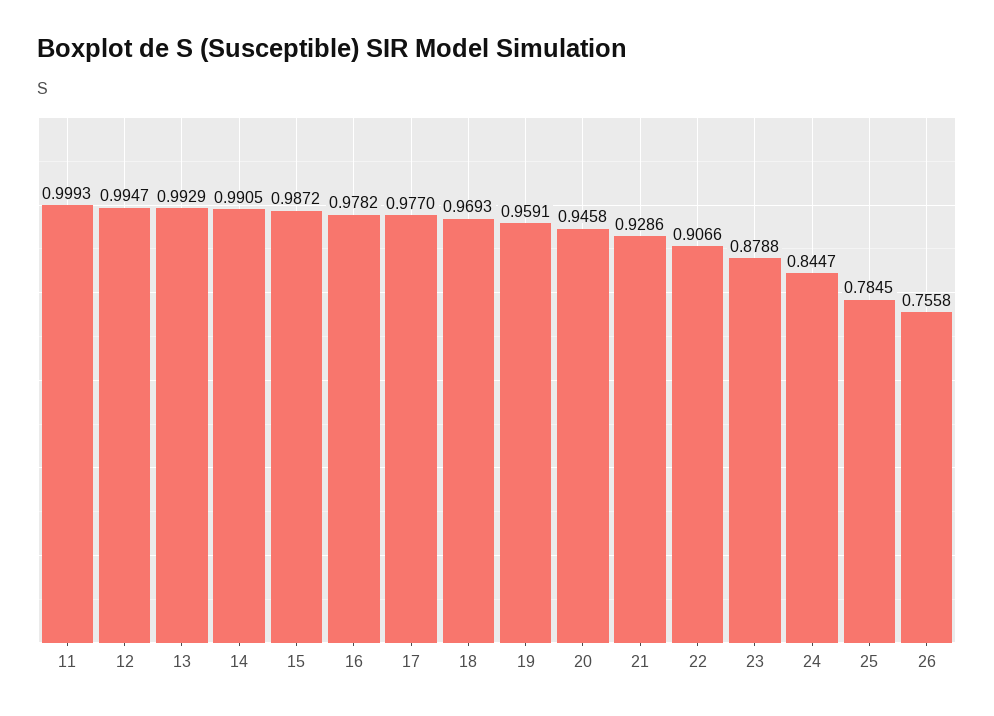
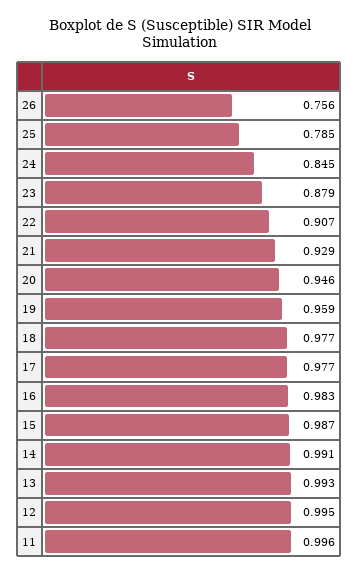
11: 0.9993 -> 0.996
16: 0.9782 -> 0.983
18: 0.9693 -> 0.977

